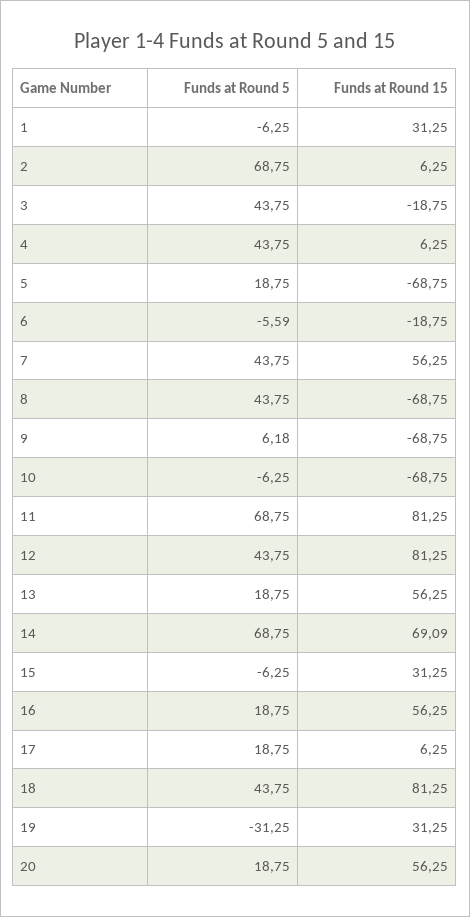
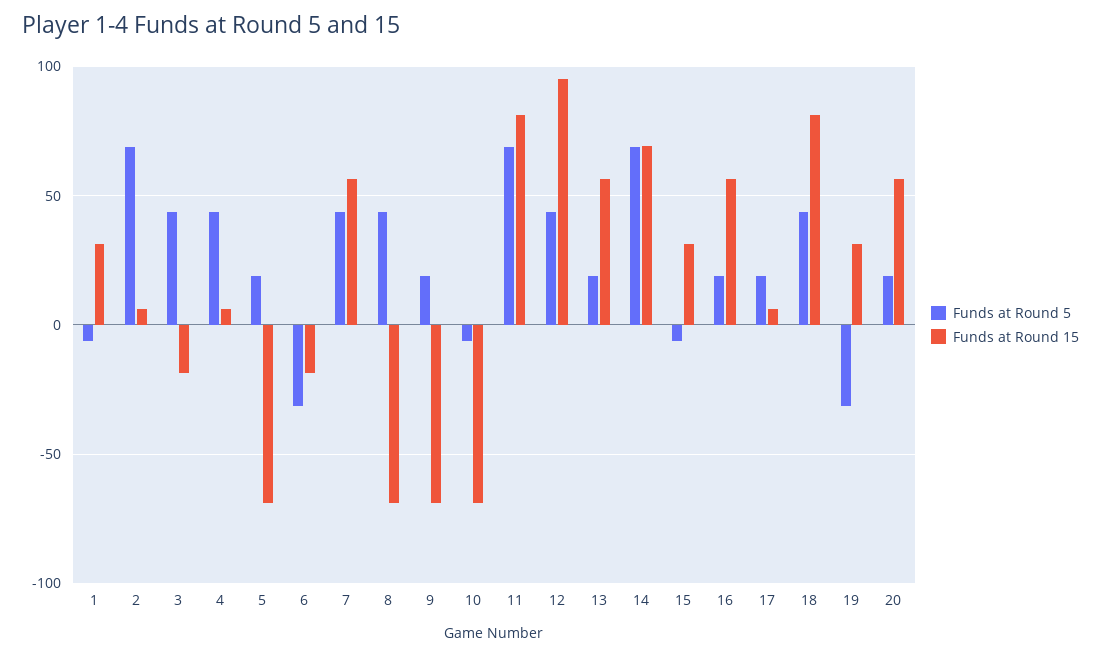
Funds at Round 5, 6: -5.59 -> -30
Funds at Round 5, 9: 6.18 -> 20
Funds at Round 15, 12: 81.25 -> 95

